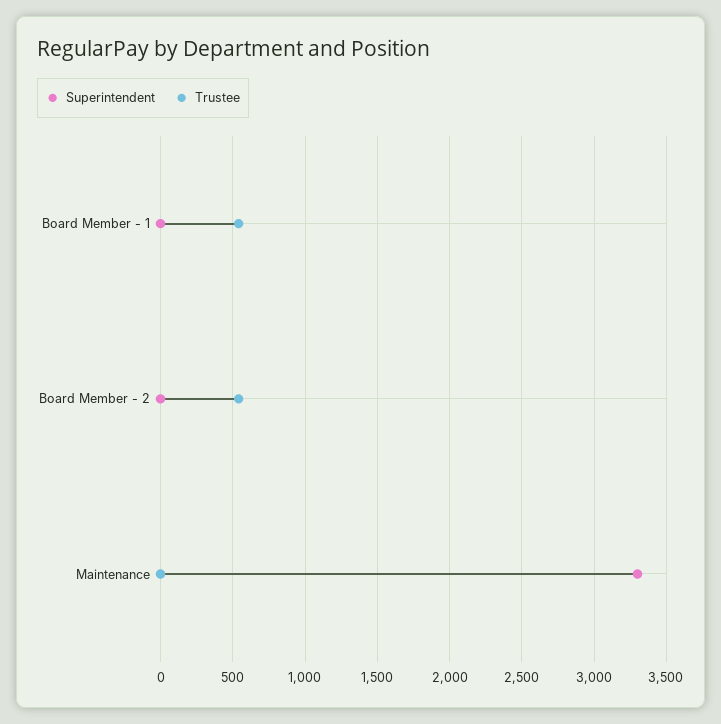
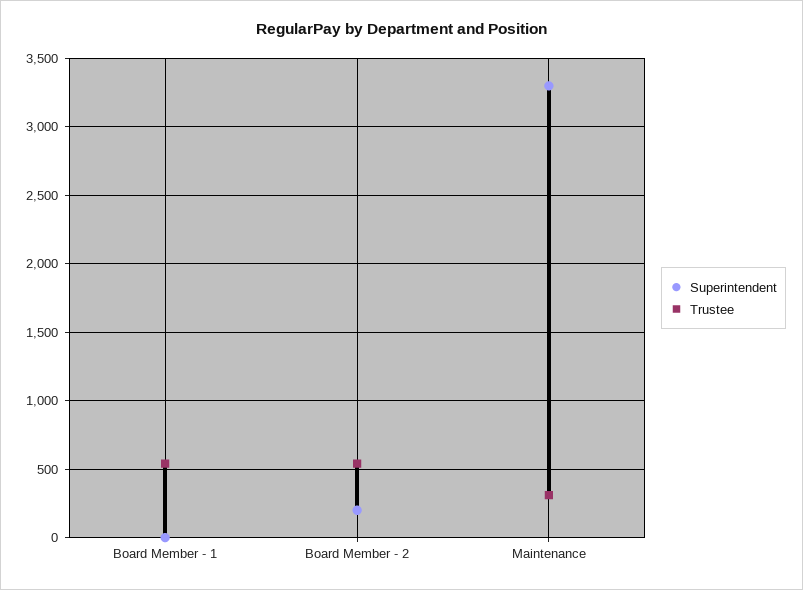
Superintendent, Board Member - 2: 0 -> 200
Trustee, Maintenance: 0 -> 300

